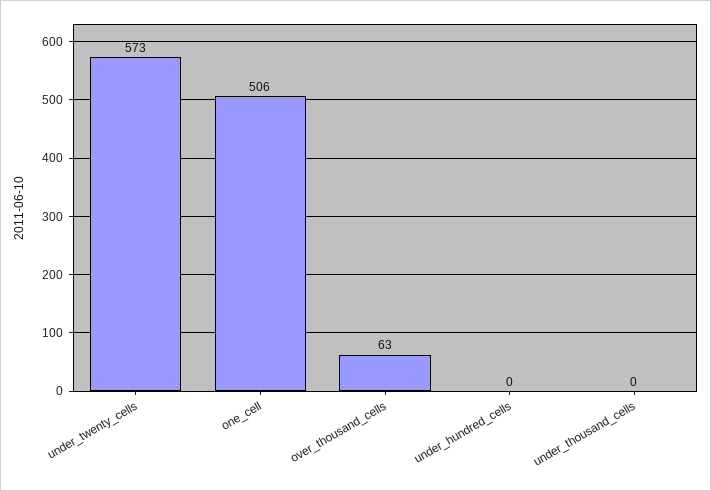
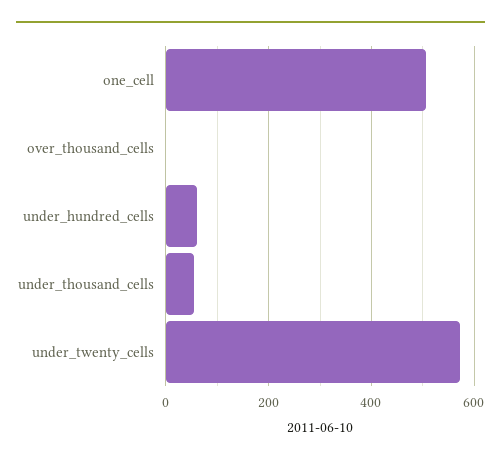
over_thousand_cells: 63 -> 0
under_hundred_cells: 0 -> 60
under_thousand_cells: 0 -> 60

